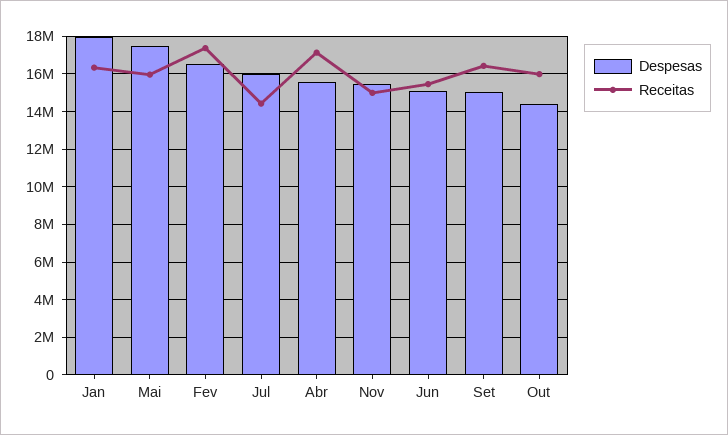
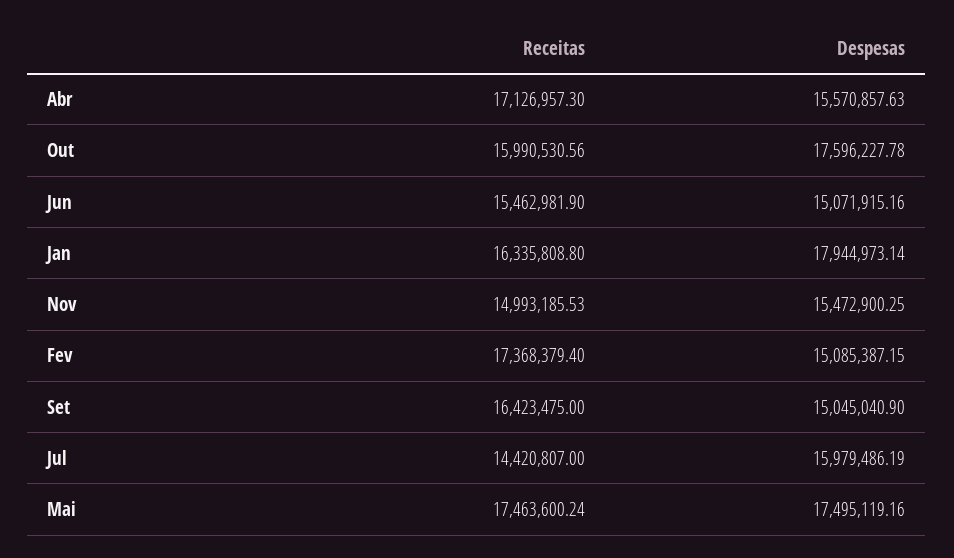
Receitas, Mai: 16000000 -> 17463600.24
Despesas, Fev: 16500000 -> 15085387.15
Despesas, Out: 14500000 -> 17596227.78

